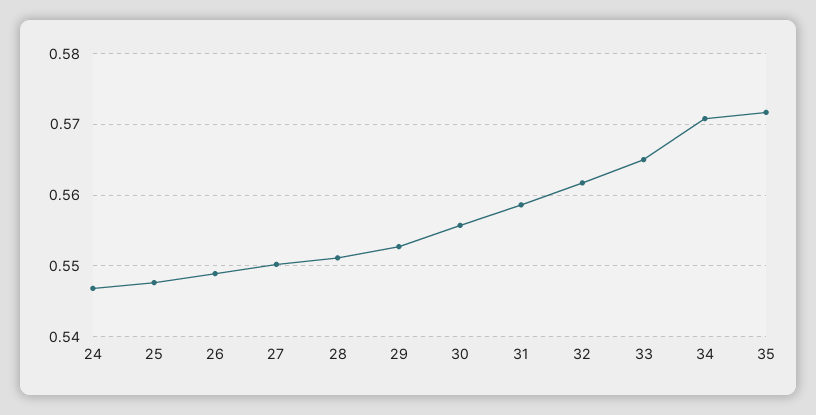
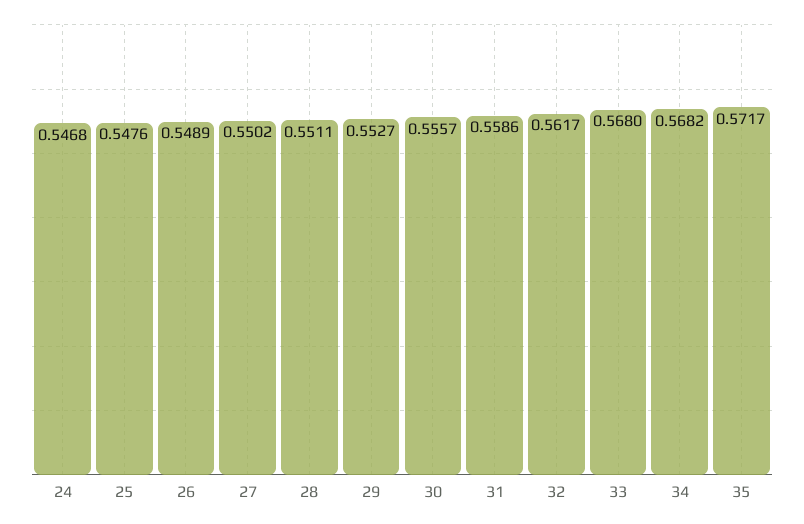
33: 0.565 -> 0.568
34: 0.571 -> 0.5682

